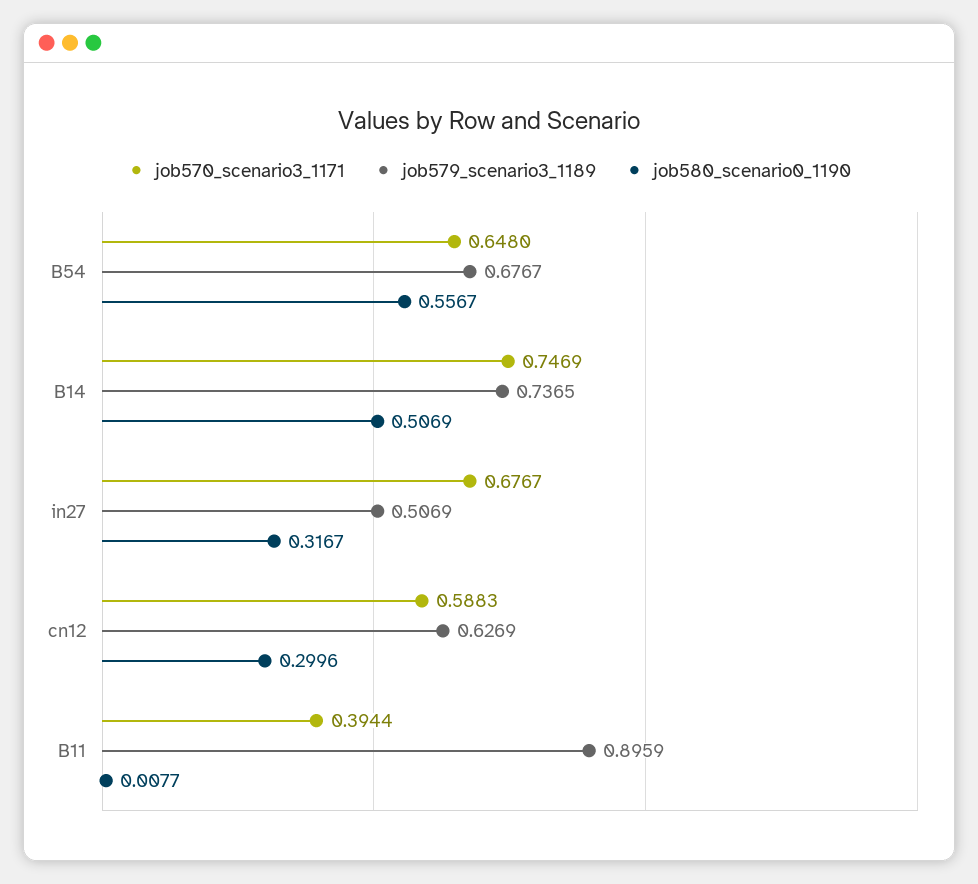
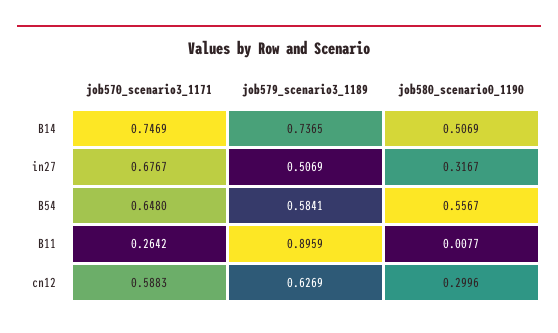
job579_scenario3_1189, B54: 0.6767 -> 0.5841
job570_scenario3_1171, B11: 0.3944 -> 0.2642

